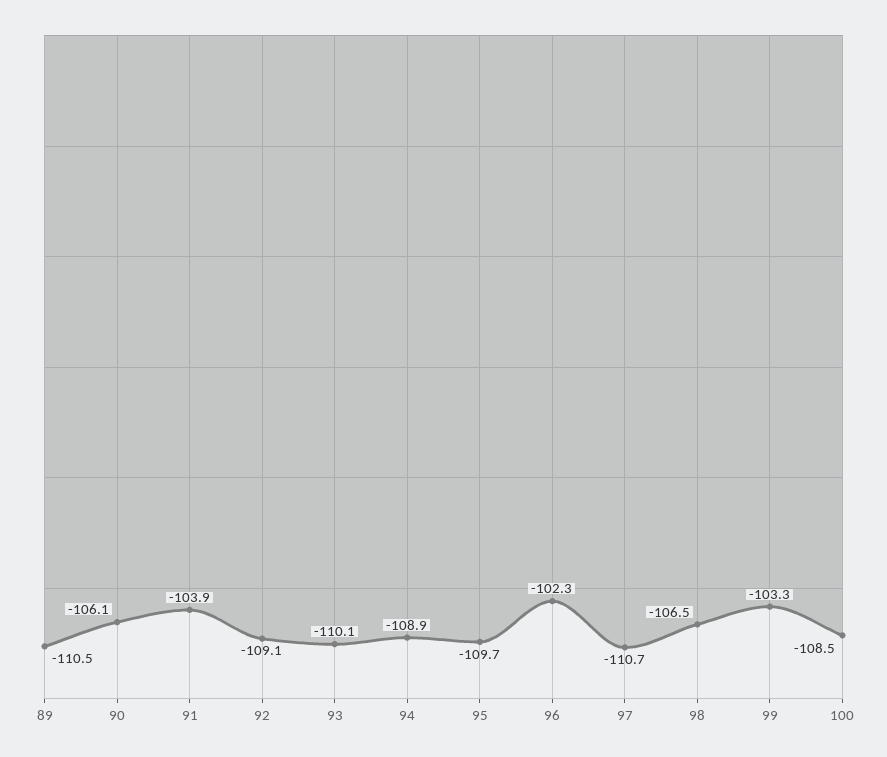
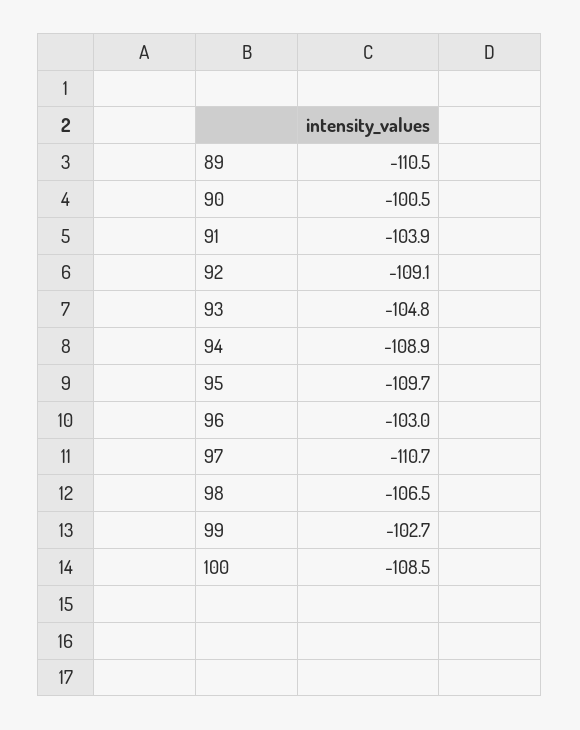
90: -106.1 -> -100.5
93: -110.1 -> -104.8
96: -102.3 -> -103
99: -103.3 -> -102.7

